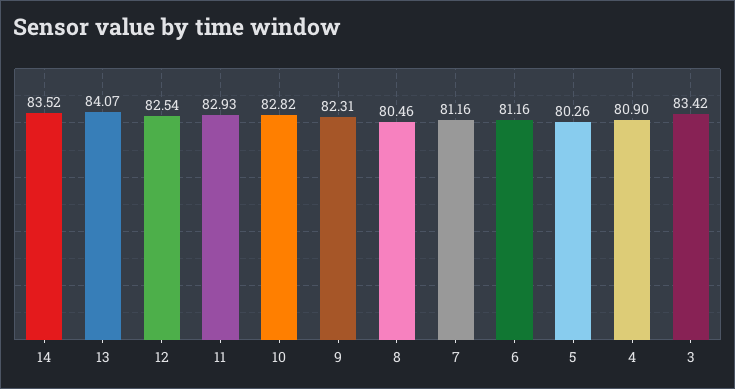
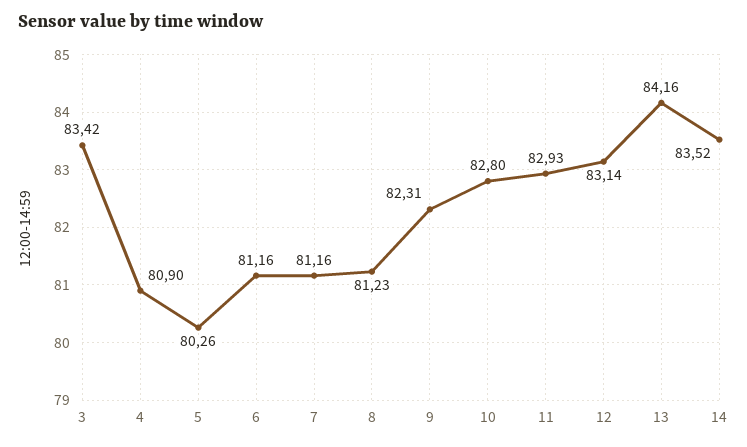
13: 84.07 -> 84.16
12: 82.54 -> 83.14
10: 82.82 -> 82.8
8: 80.46 -> 81.23

